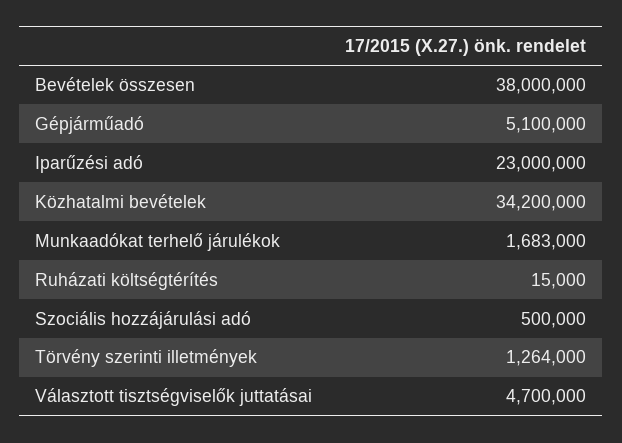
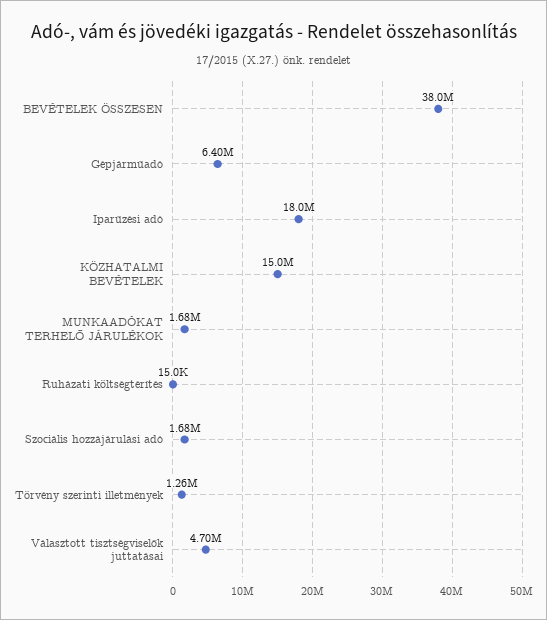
Gépjárműadó: 5100000 -> 6400000
Iparűzési adó: 23000000 -> 18000000
Közhatalmi bevételek: 34200000 -> 15000000
Szociális hozzájárulási adó: 500000 -> 1680000

